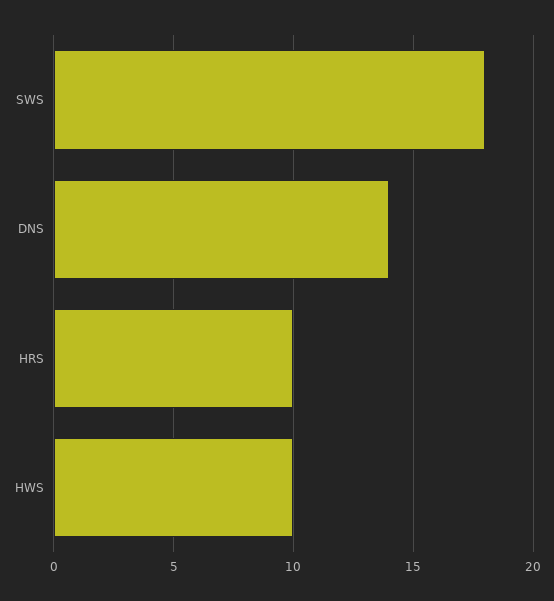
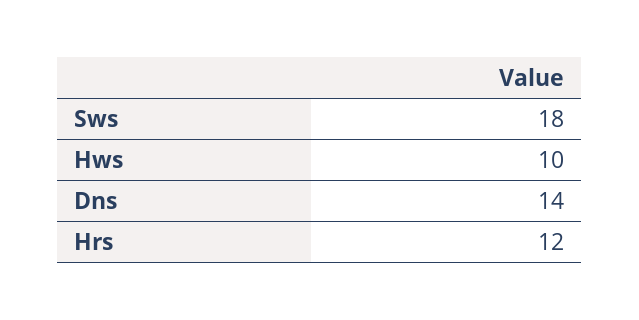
HRS: 10 -> 12

